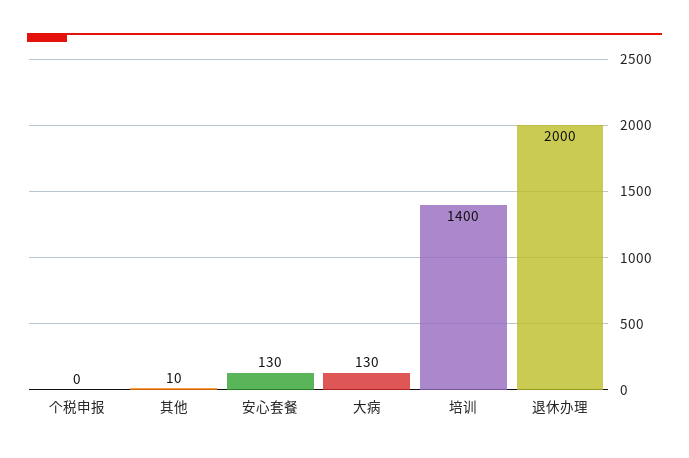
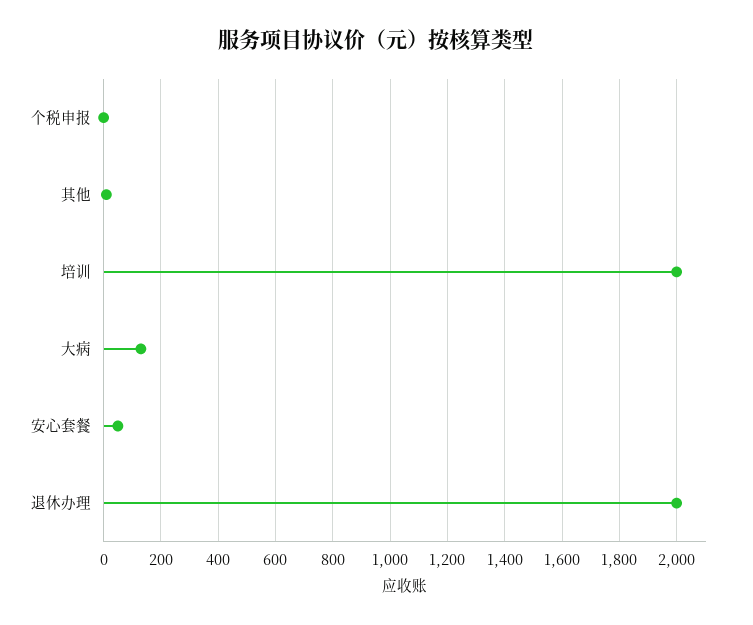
安心套餐: 130 -> 50
培训: 1400 -> 2000

